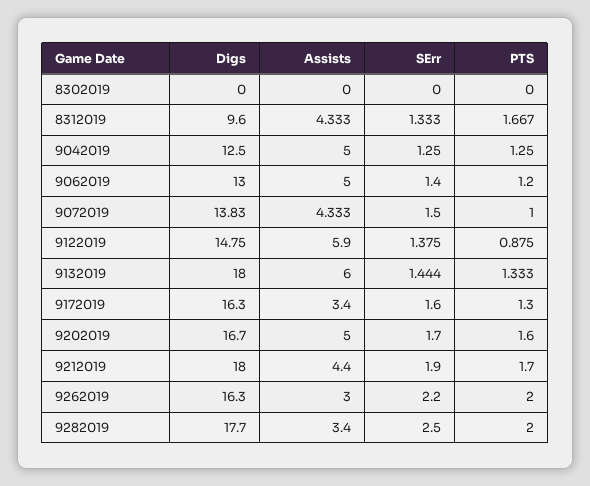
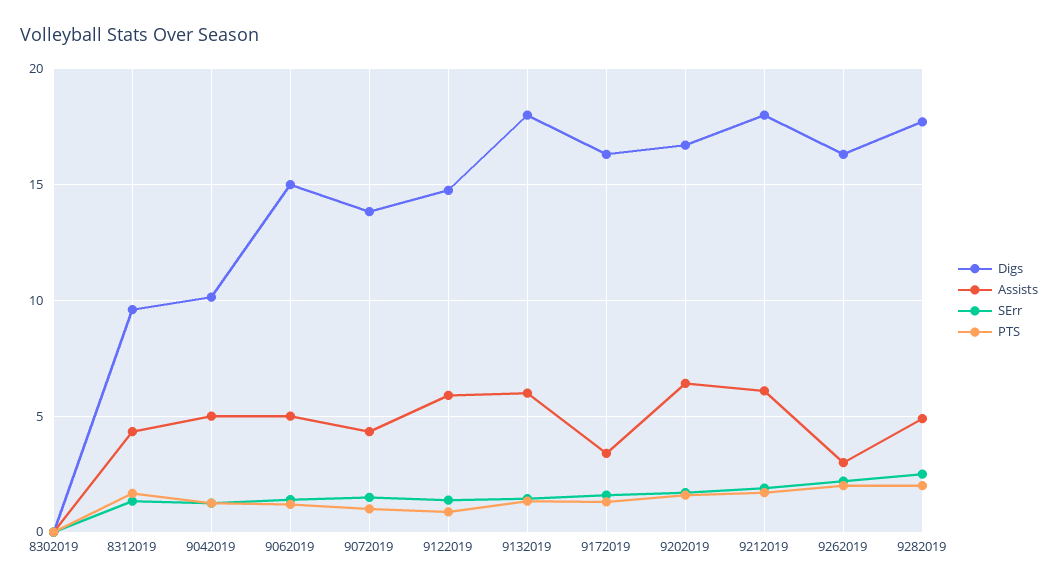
Digs, 9042019: 12.5 -> 10
Digs, 9062019: 13 -> 15
Assists, 9202019: 5 -> 6.5
Assists, 9212019: 4.4 -> 6
Assists, 9282019: 3.4 -> 5

